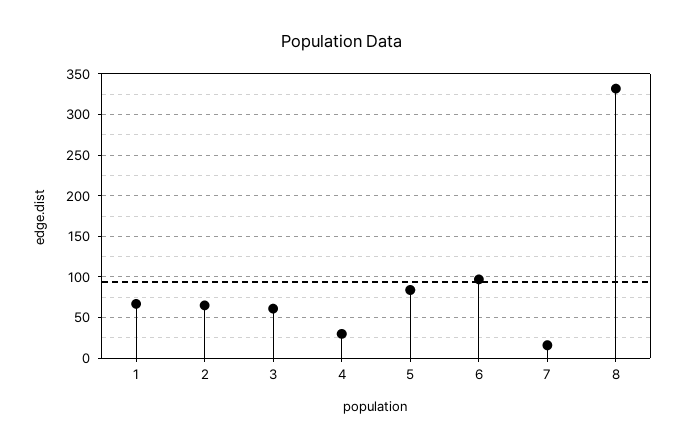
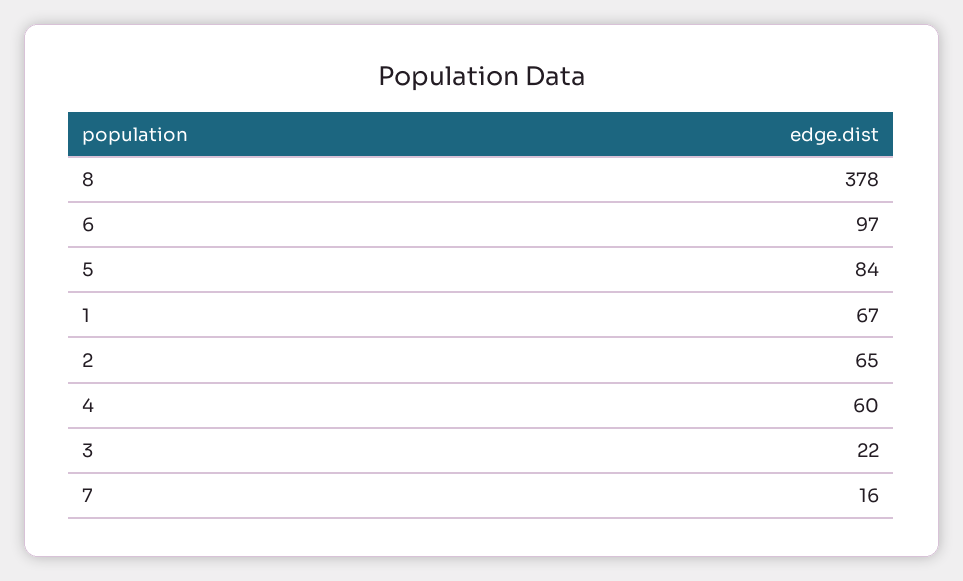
3: 60 -> 22
4: 30 -> 60
8: 330 -> 378

